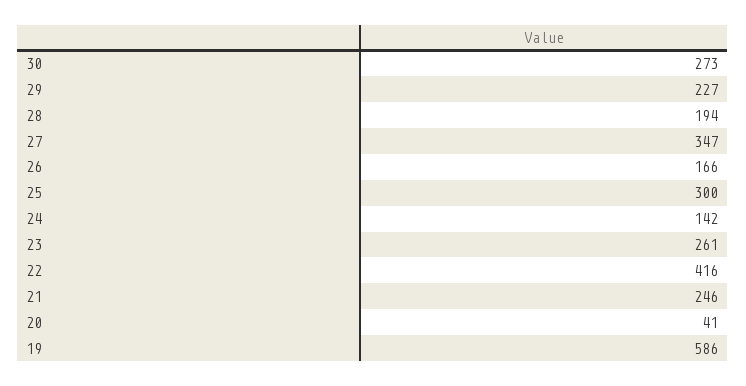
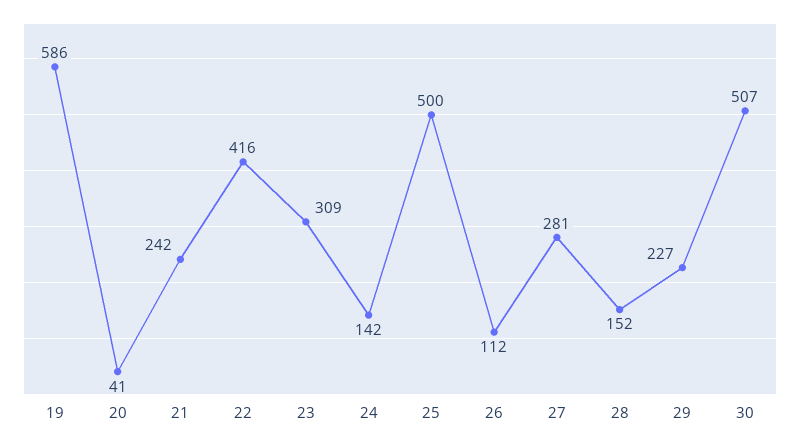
30: 273 -> 507
28: 194 -> 152
27: 347 -> 281
26: 166 -> 112
25: 300 -> 500
23: 261 -> 309
21: 246 -> 242

